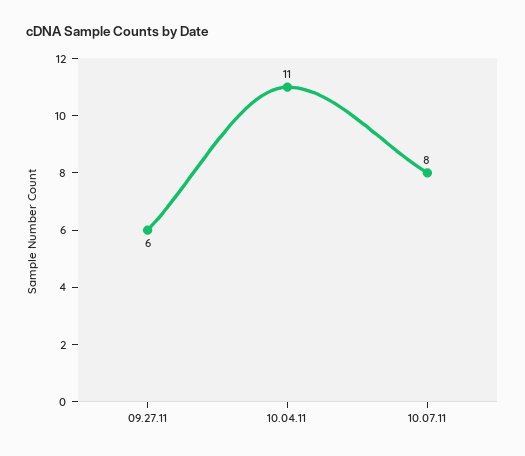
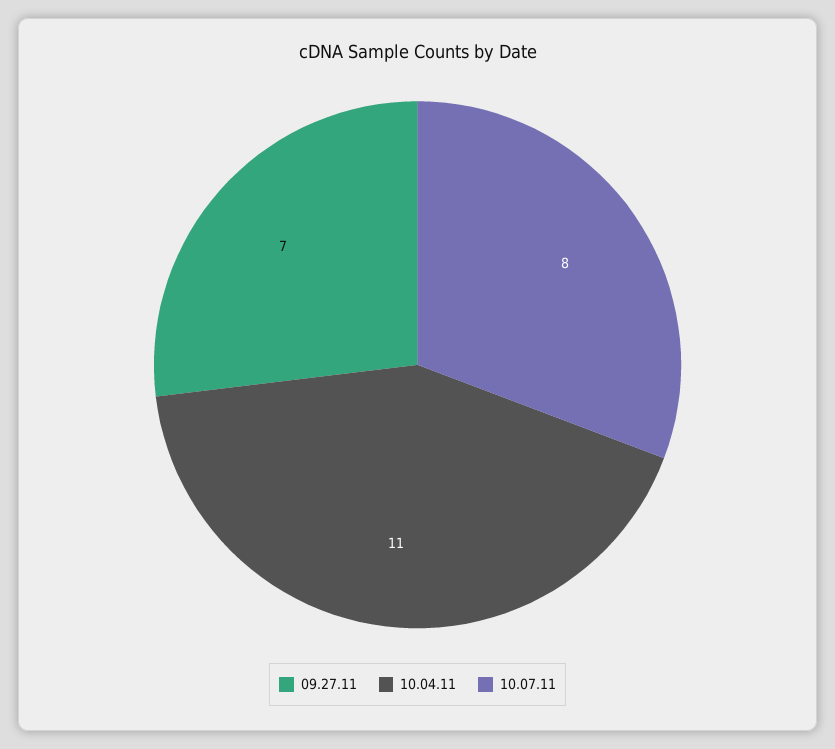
09.27.11: 6 -> 7

